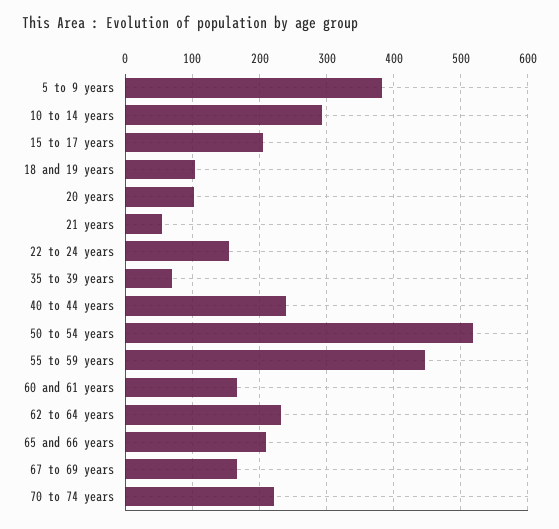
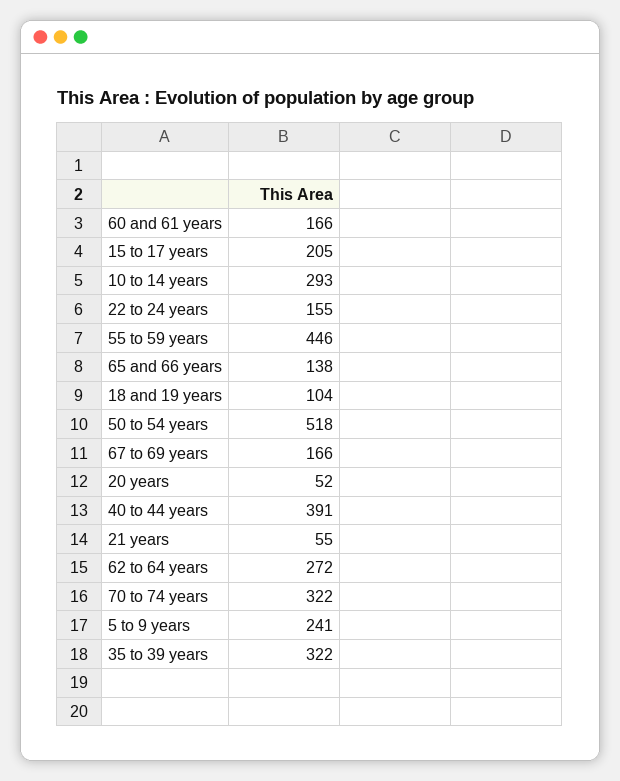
5 to 9 years: 380 -> 241
20 years: 100 -> 52
35 to 39 years: 70 -> 322
40 to 44 years: 240 -> 391
62 to 64 years: 230 -> 272
65 and 66 years: 210 -> 138
70 to 74 years: 220 -> 322

